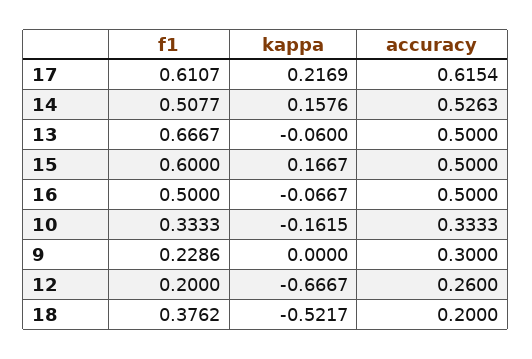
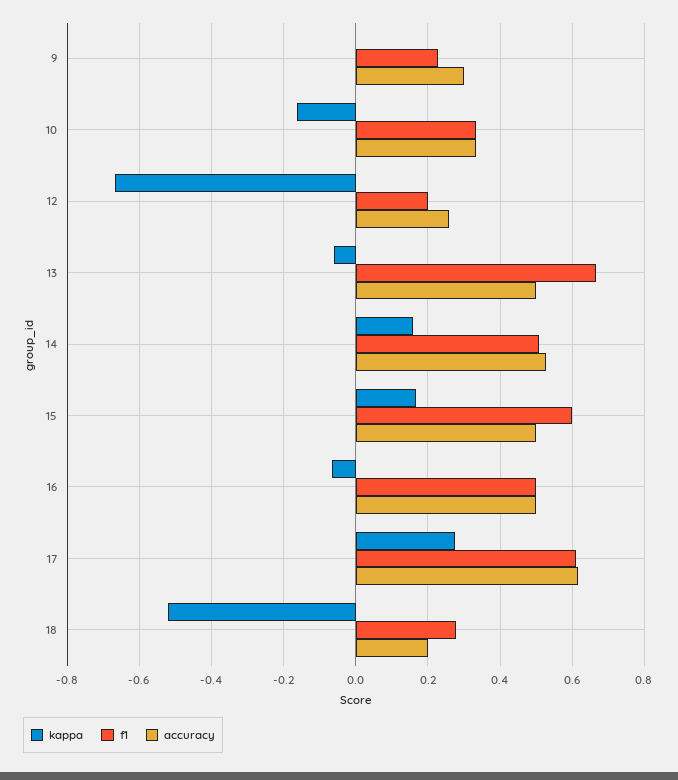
kappa, 17: 0.2169 -> 0.28
f1, 18: 0.3762 -> 0.28

